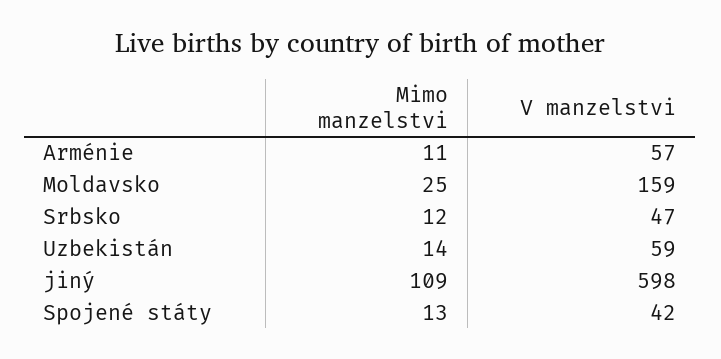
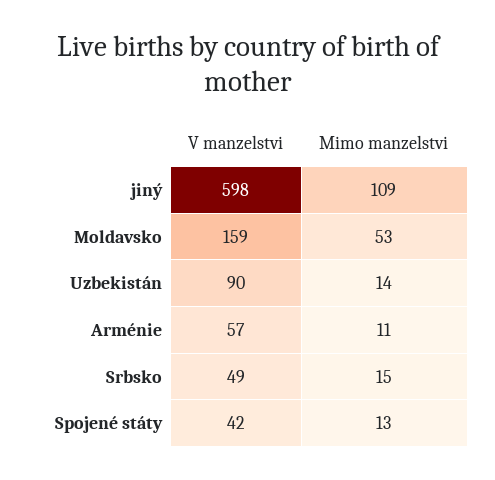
Mimo manzelstvi, Moldavsko: 25 -> 53
Mimo manzelstvi, Srbsko: 12 -> 15
V manzelstvi, Srbsko: 47 -> 49
V manzelstvi, Uzbekistán: 59 -> 90

